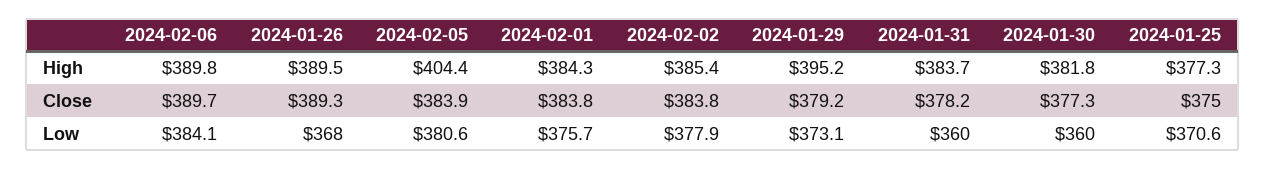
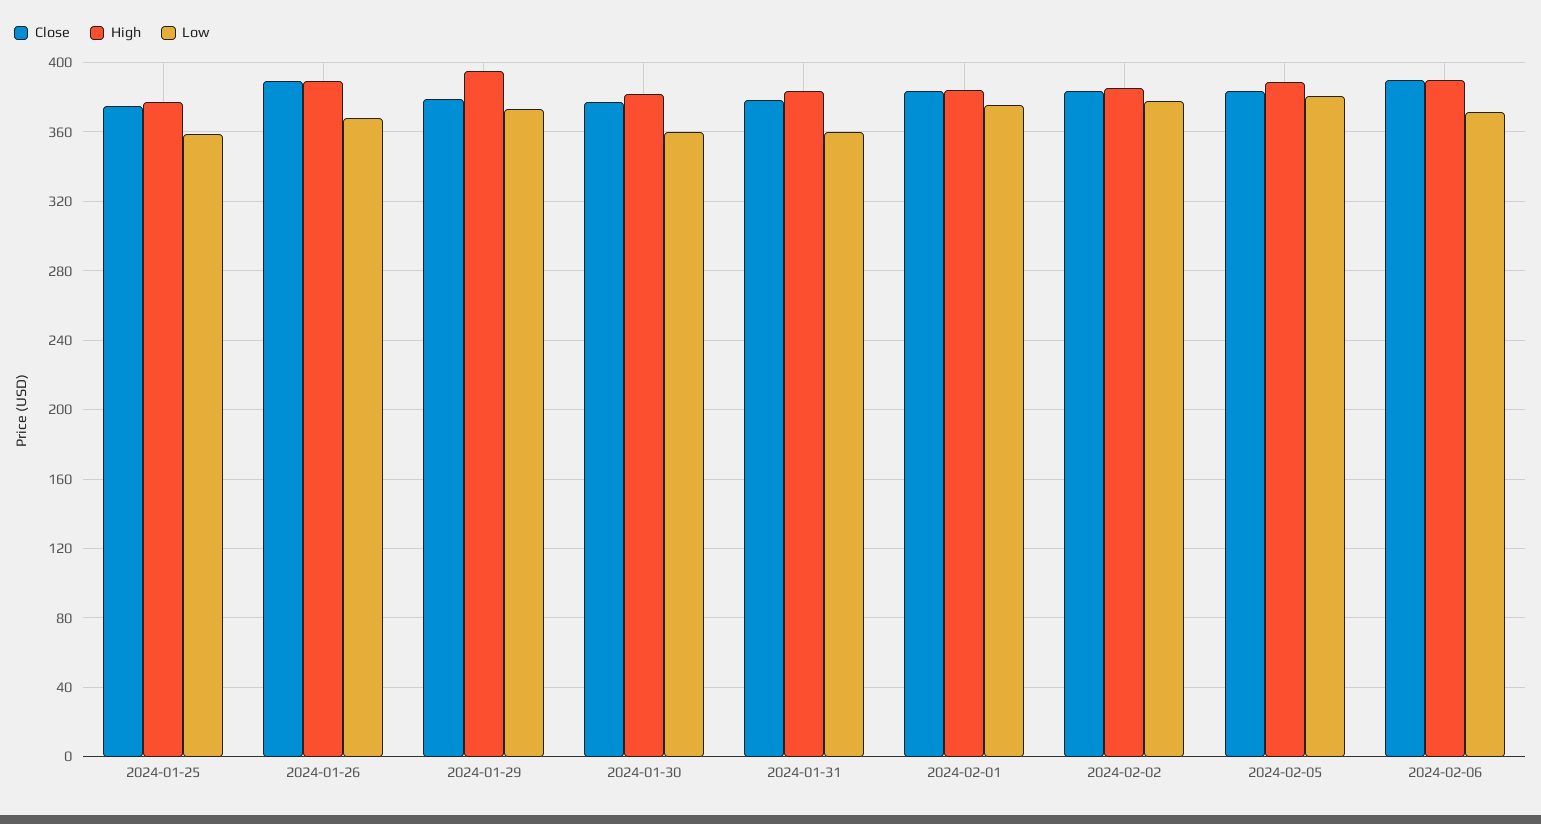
High, 2024-02-05: 404.4 -> 390
Low, 2024-02-06: 384.1 -> 370
Low, 2024-01-25: 370.6 -> 360

